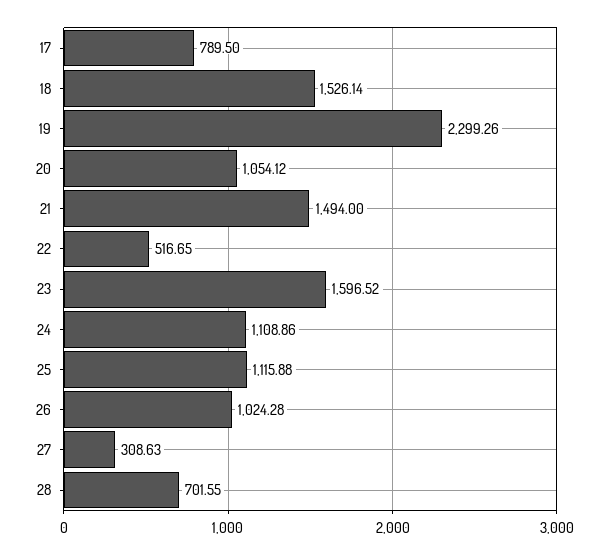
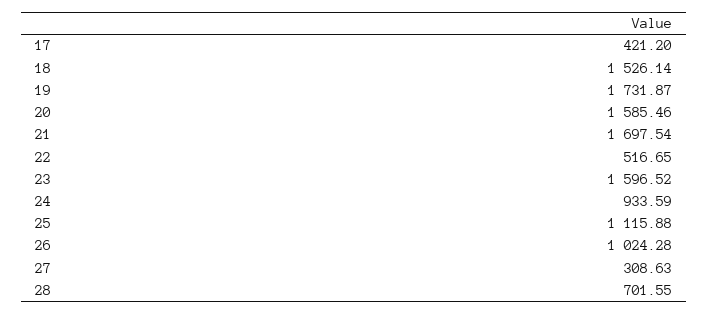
17: 789.5 -> 421.2
19: 2299.26 -> 1731.87
20: 1054.12 -> 1585.46
21: 1494 -> 1697.54
24: 1108.86 -> 933.59

